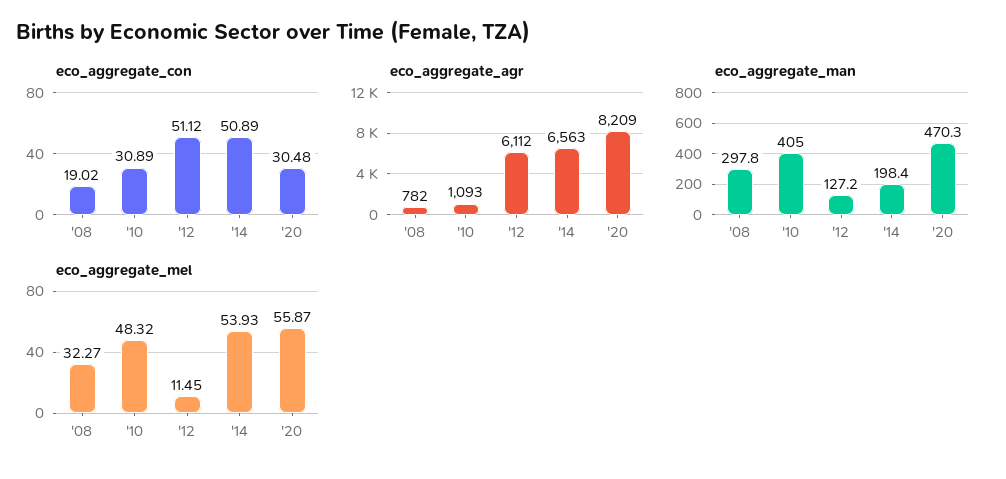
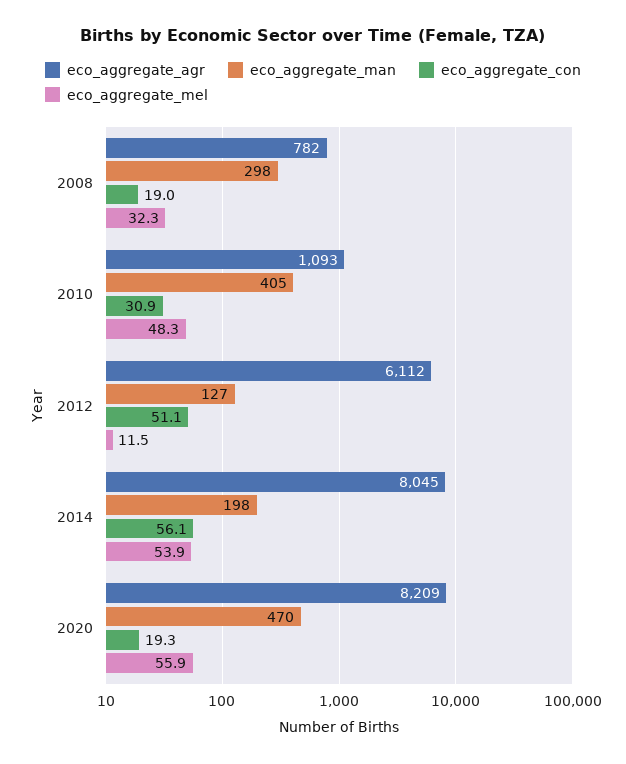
eco_aggregate_con, '14: 50.89 -> 56.1
eco_aggregate_con, '20: 30.48 -> 19.3
eco_aggregate_agr, '14: 6563 -> 8045

